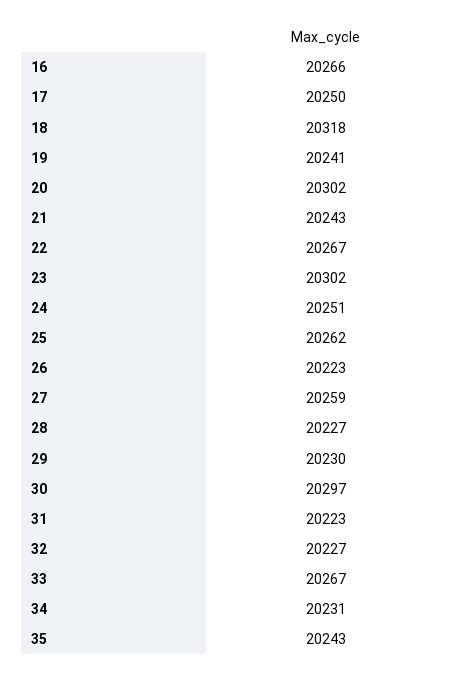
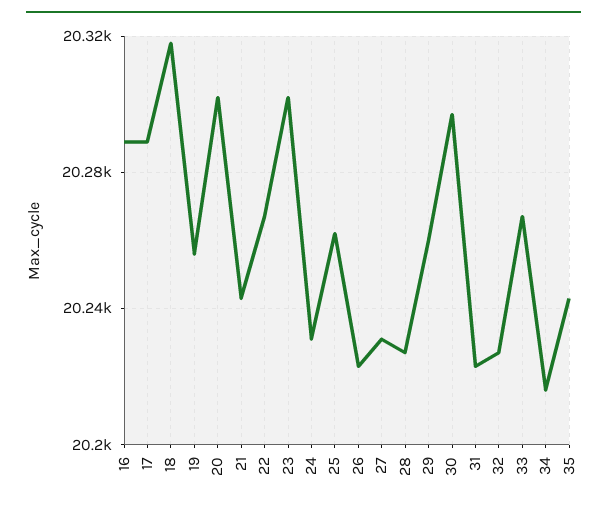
16: 20266 -> 20290
17: 20250 -> 20290
19: 20241 -> 20255
24: 20251 -> 20230
27: 20259 -> 20230
29: 20230 -> 20260
34: 20231 -> 20215

